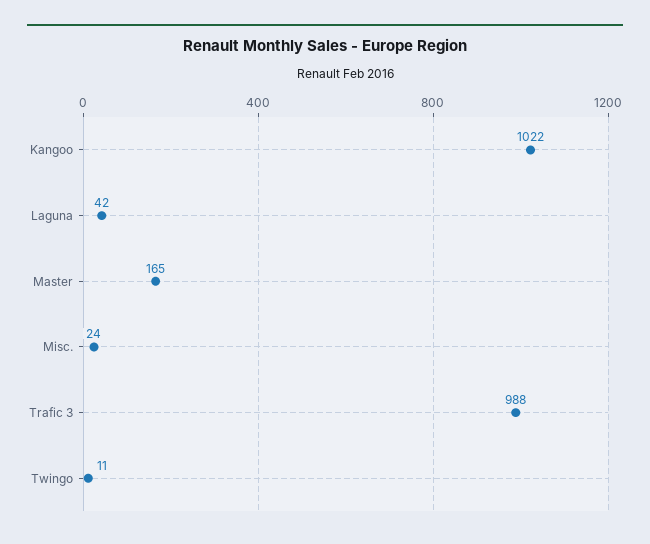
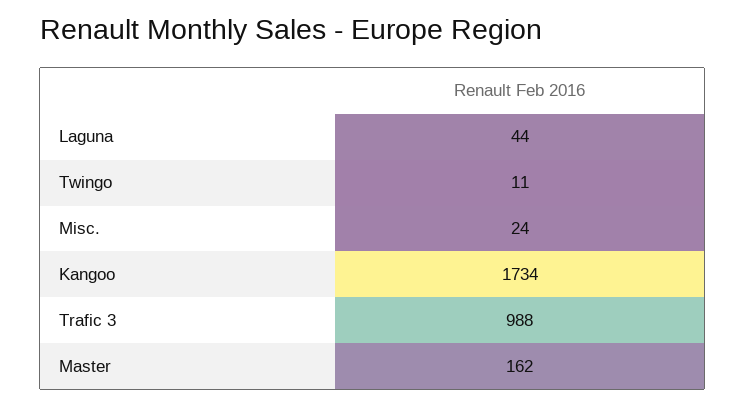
Kangoo: 1022 -> 1734
Laguna: 42 -> 44
Master: 165 -> 162

